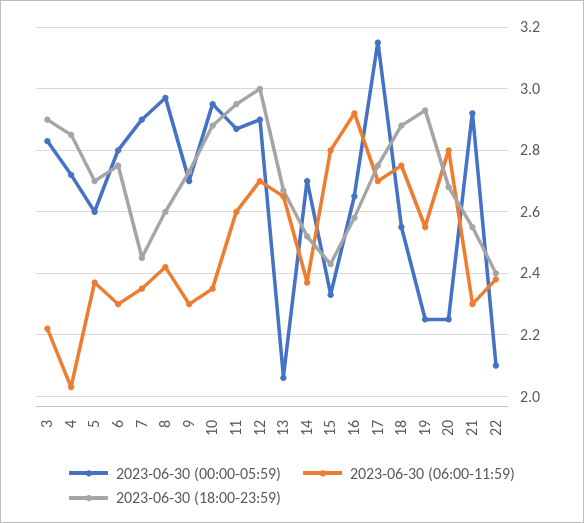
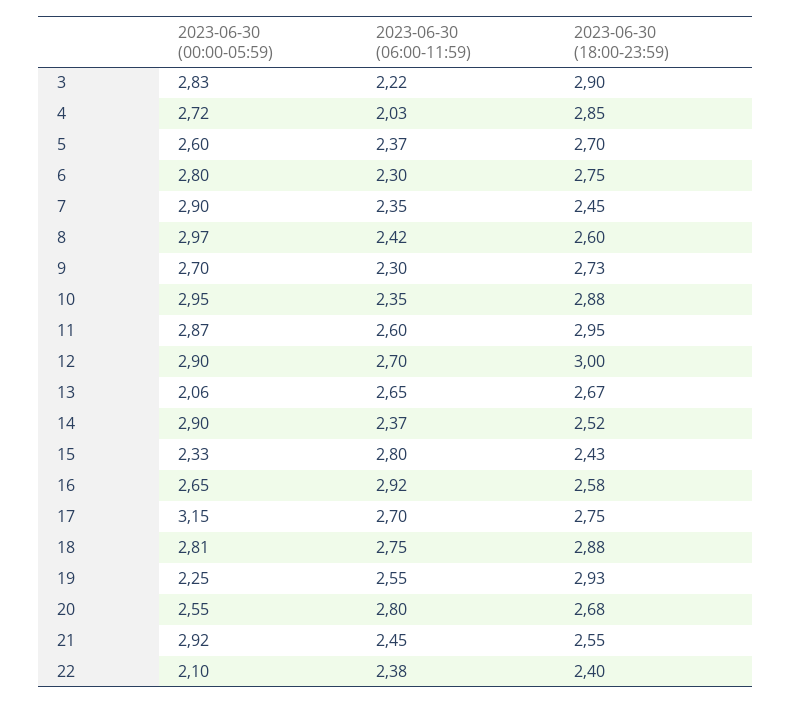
2023-06-30 (00:00-05:59), 14: 2.7 -> 2.9
2023-06-30 (00:00-05:59), 18: 2.55 -> 2.81
2023-06-30 (00:00-05:59), 20: 2.25 -> 2.55
2023-06-30 (06:00-11:59), 21: 2.3 -> 2.45

